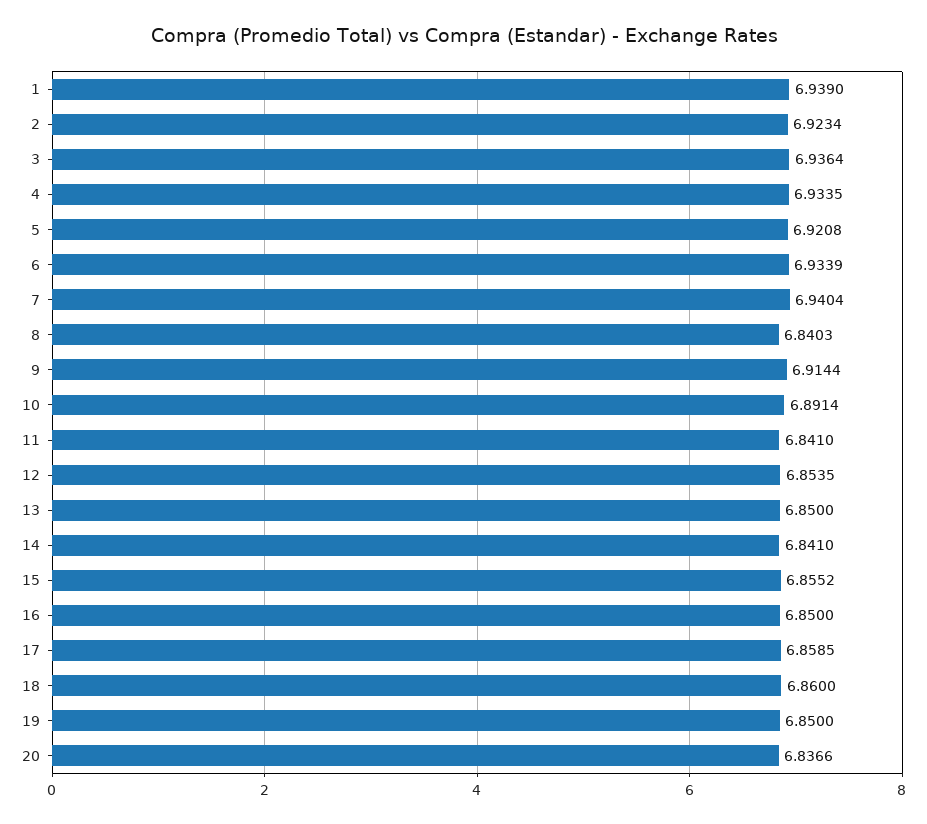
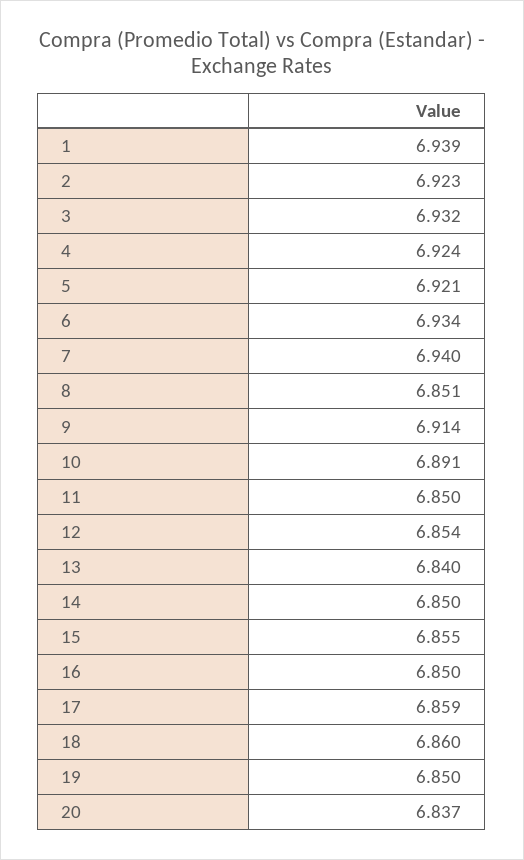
3: 6.9364 -> 6.932
4: 6.9335 -> 6.924
8: 6.8403 -> 6.851
11: 6.841 -> 6.85
13: 6.85 -> 6.84
14: 6.841 -> 6.85

